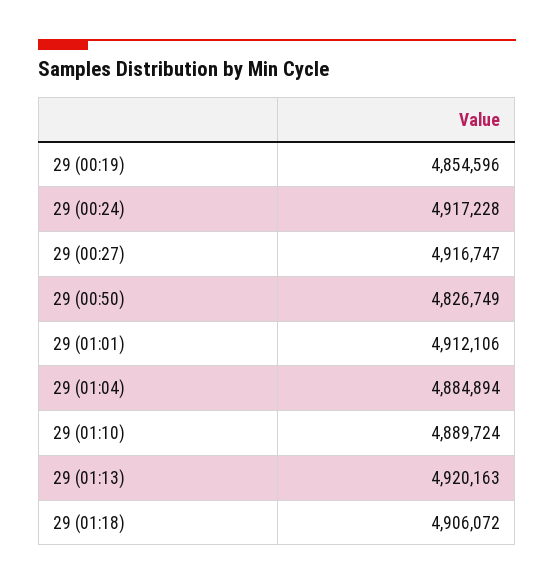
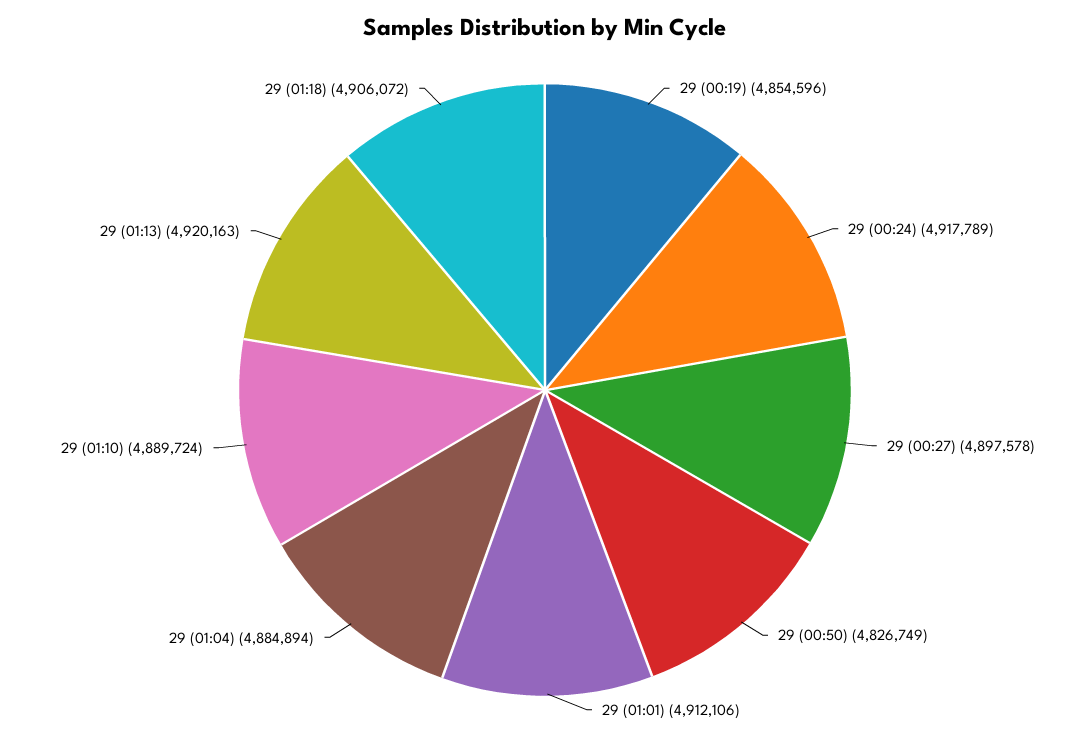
29 (00:24): 4917228 -> 4917789
29 (00:27): 4916747 -> 4897578

